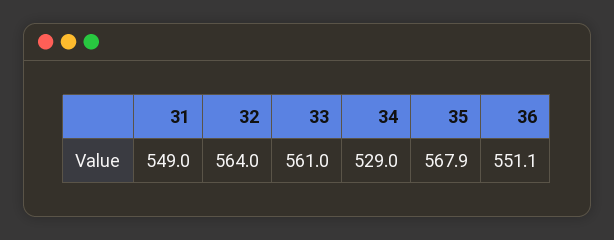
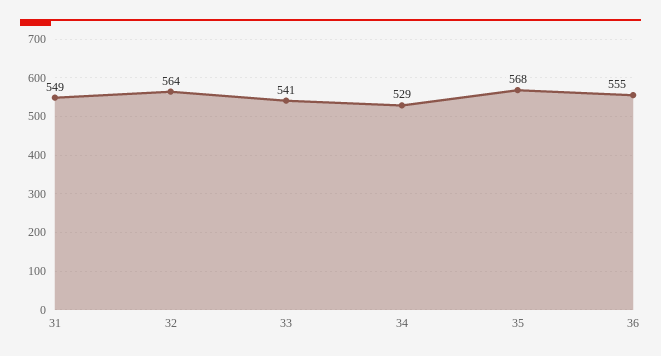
33: 561 -> 541
36: 551.1 -> 555

